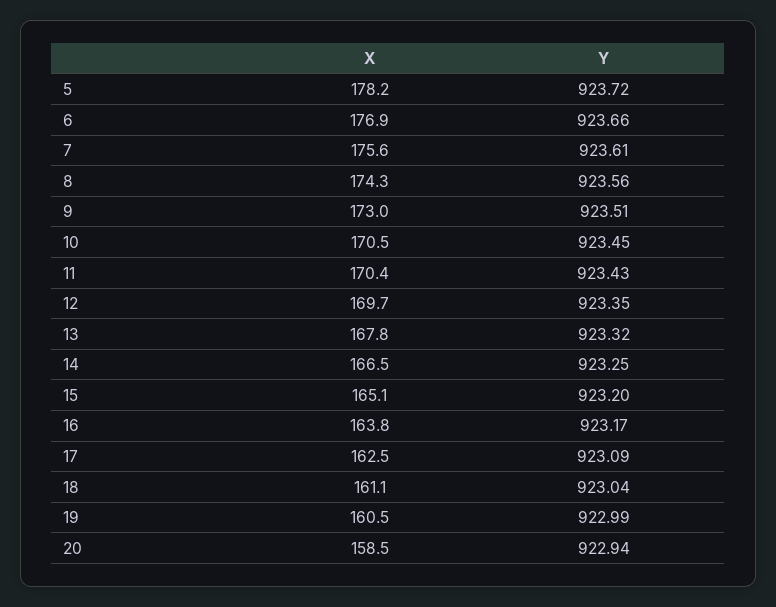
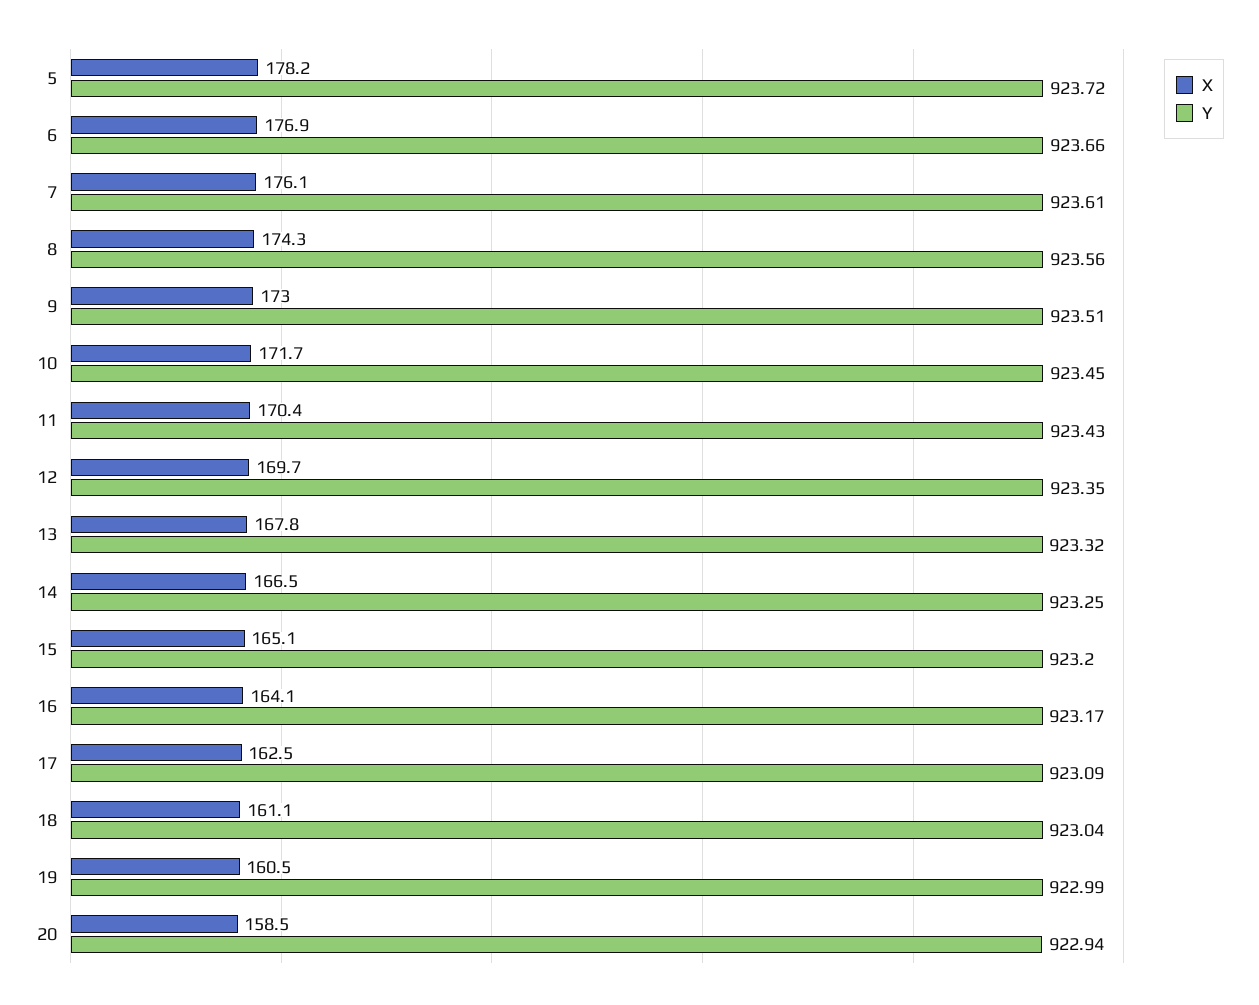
X, 7: 175.6 -> 176.1
X, 10: 170.5 -> 171.7
X, 16: 163.8 -> 164.1

